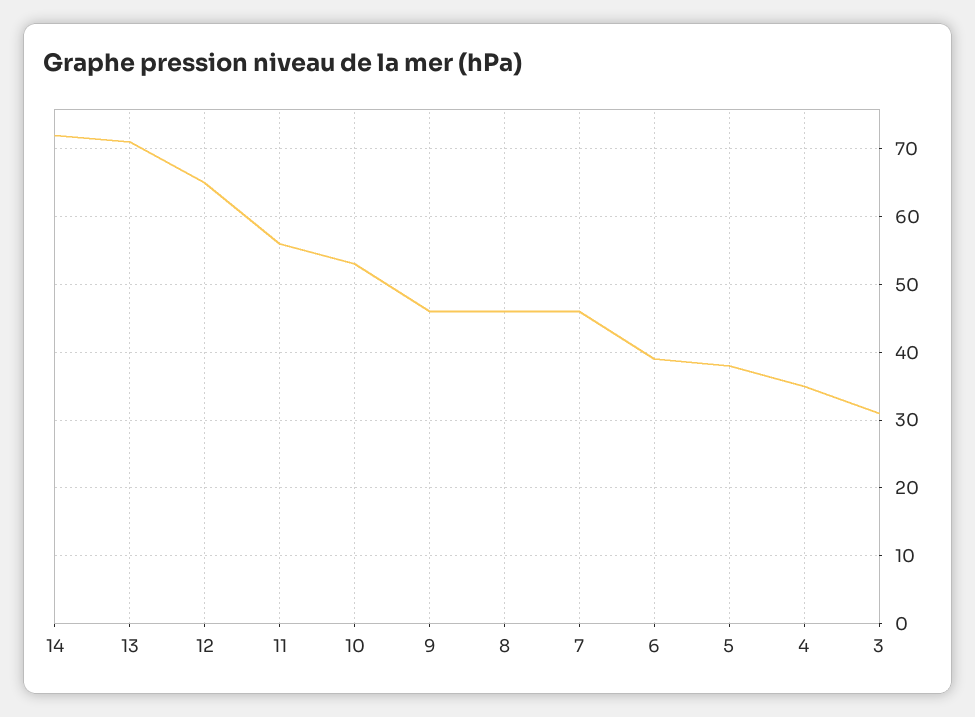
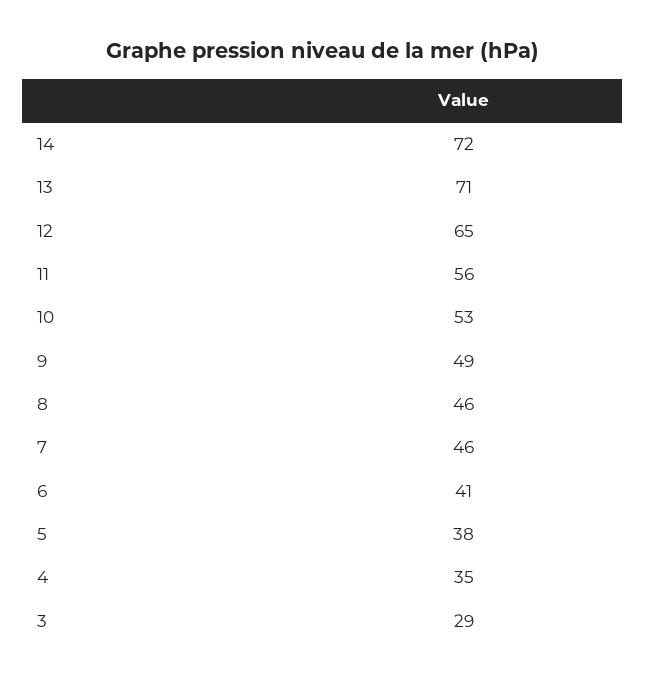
9: 46 -> 49
6: 39 -> 41
3: 31 -> 29

